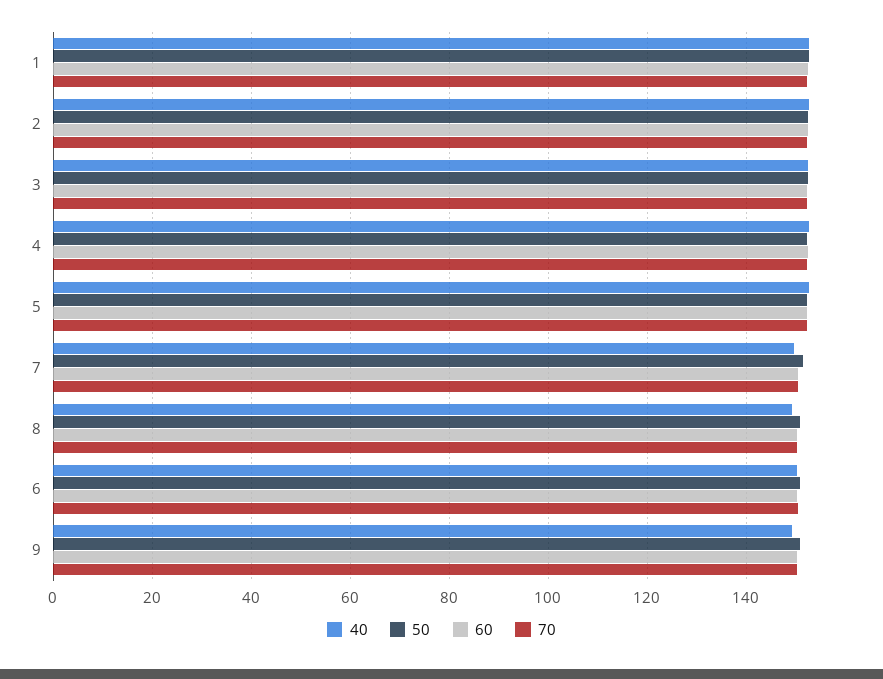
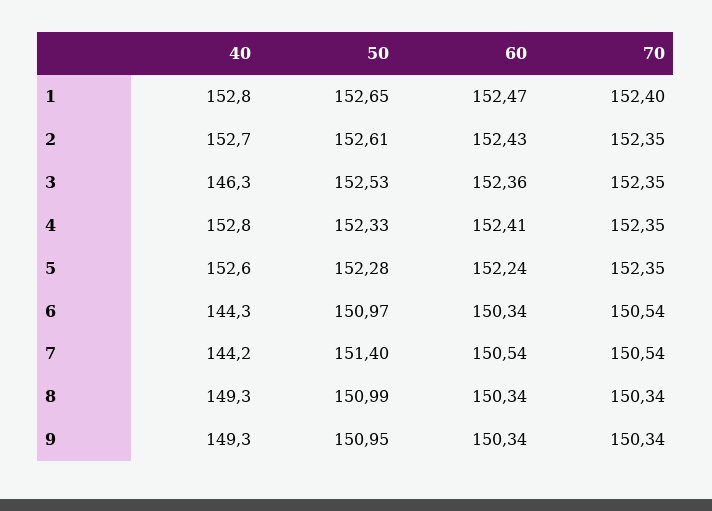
40, 3: 152 -> 146.3
40, 7: 150 -> 144.2
40, 6: 150 -> 144.3

